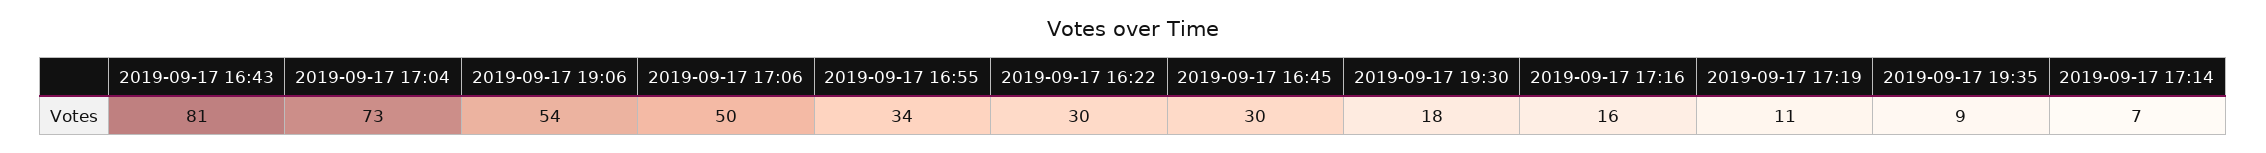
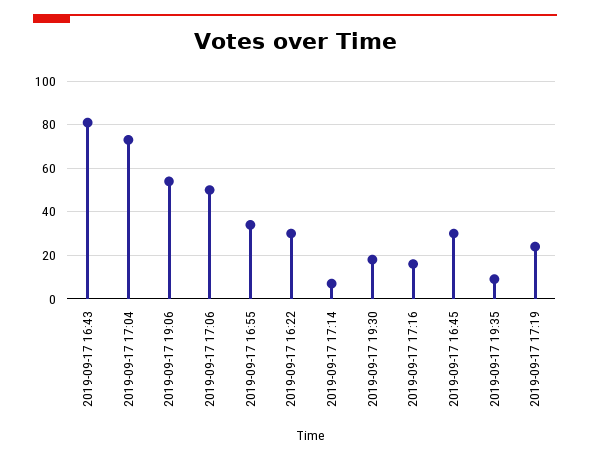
2019-09-17 17:19: 11 -> 25

